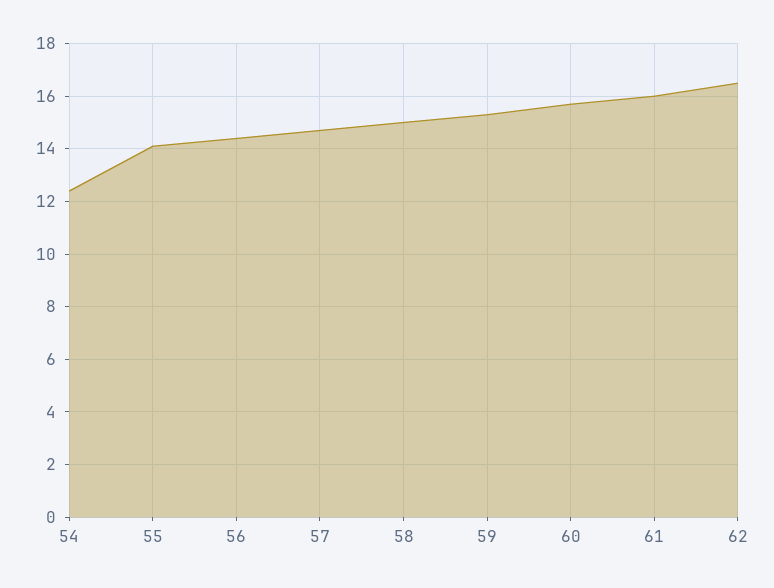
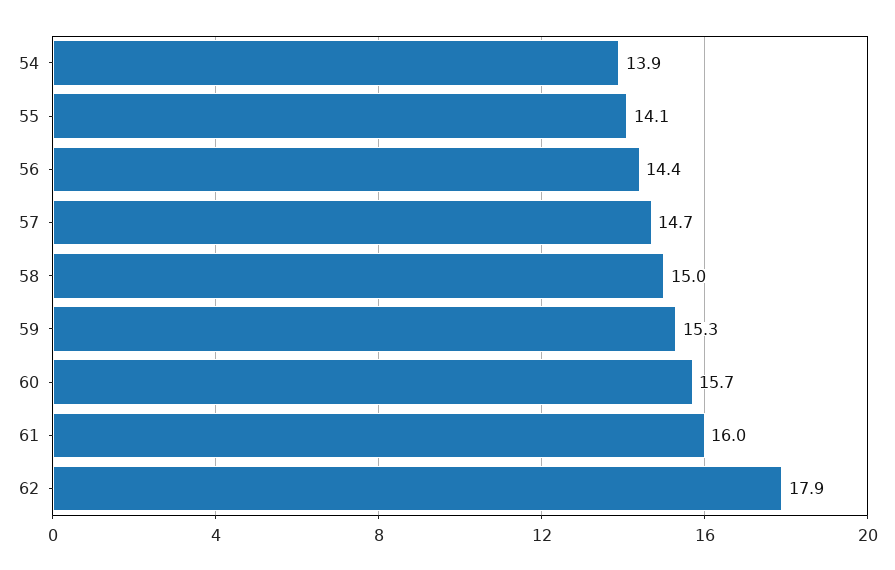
54: 12.5 -> 13.9
62: 16.5 -> 17.9

